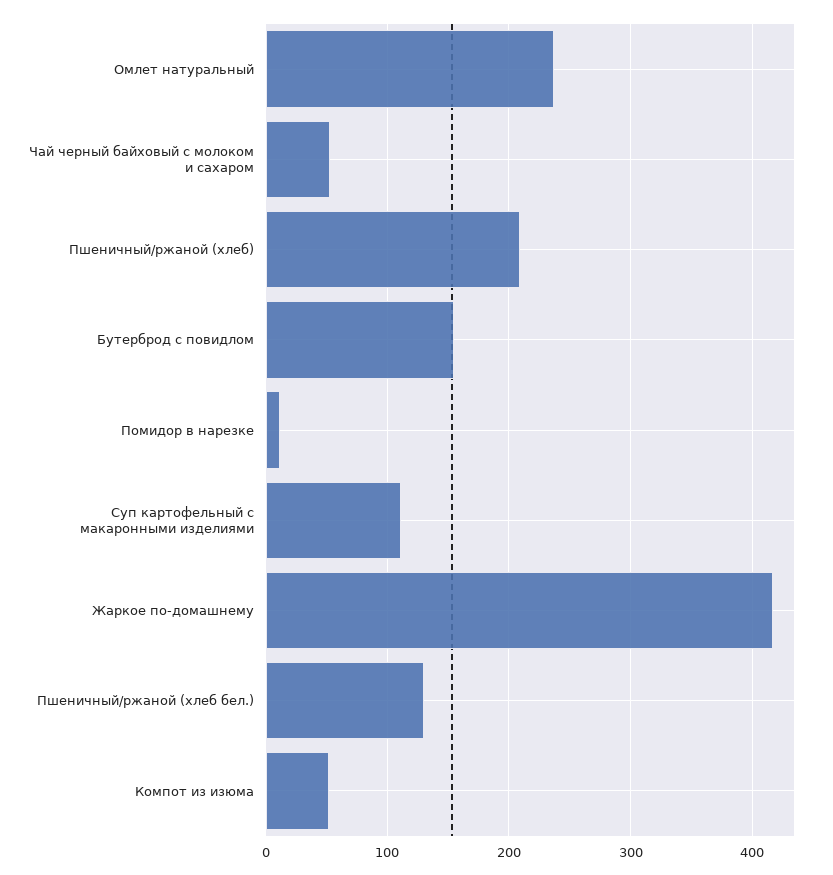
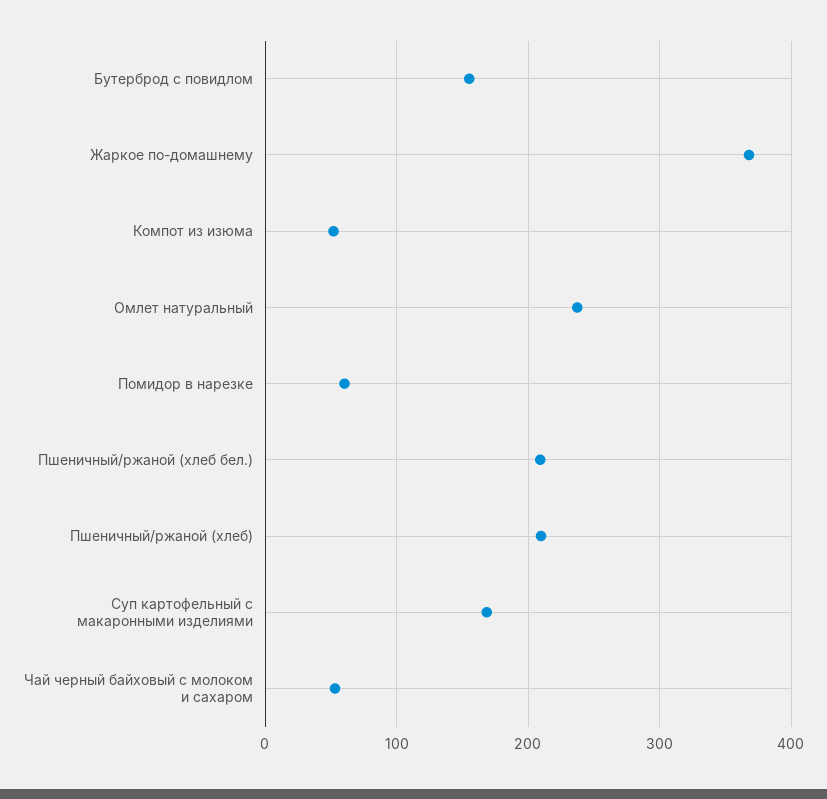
Помидор в нарезке: 10 -> 60
Суп картофельный с макаронными изделиями: 110 -> 170
Жаркое по-домашнему: 420 -> 370
Пшеничный/ржаной (хлеб бел.): 130 -> 210

